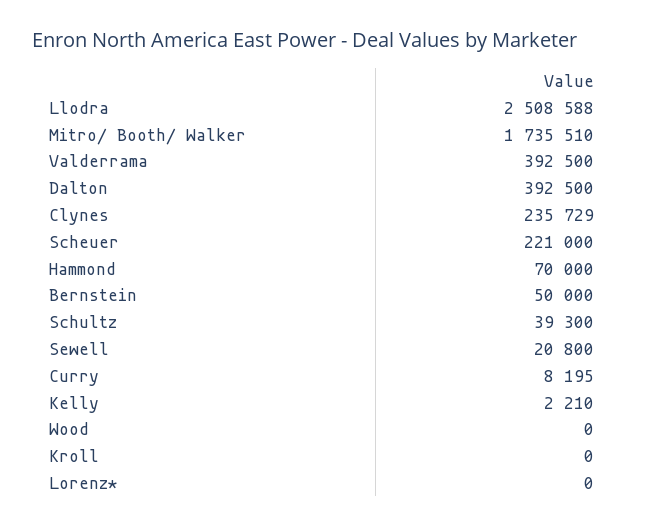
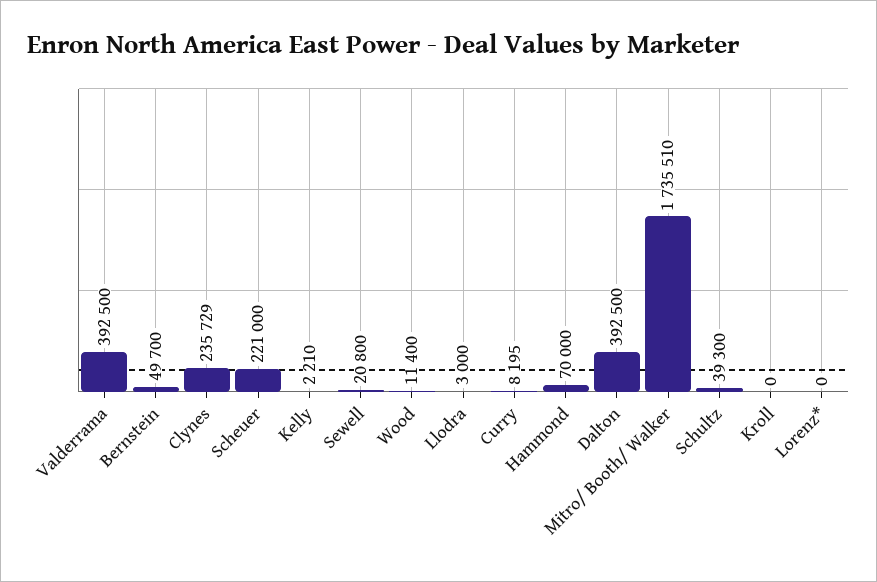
Llodra: 2508588 -> 3000
Bernstein: 50000 -> 49700
Wood: 0 -> 11400

